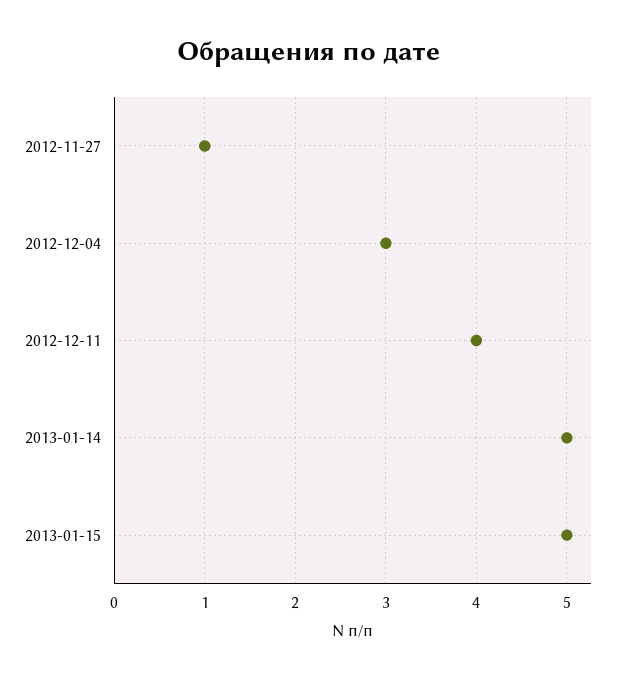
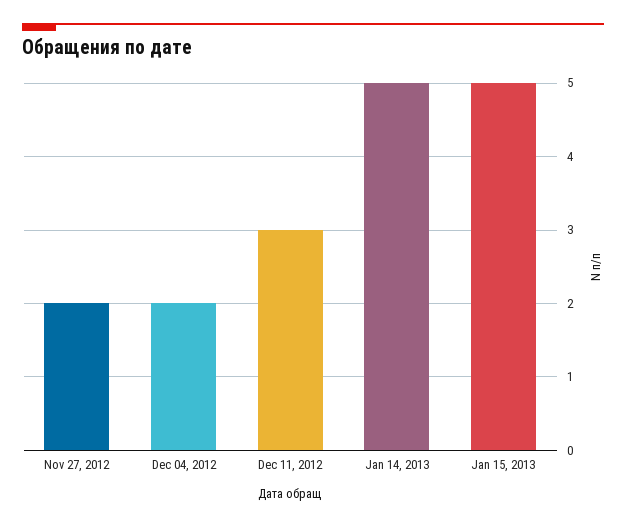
2012-11-27: 1 -> 2
2012-12-04: 3 -> 2
2012-12-11: 4 -> 3

